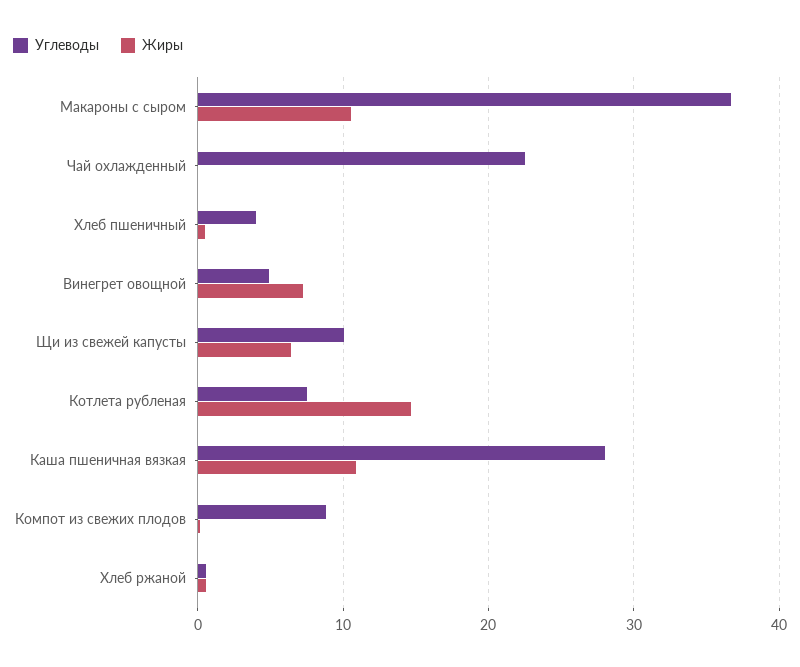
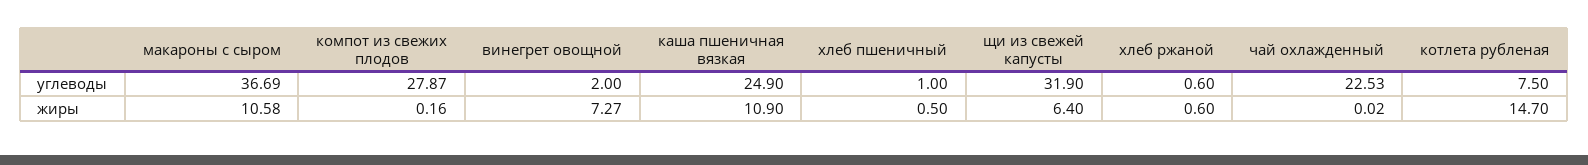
Углеводы, Хлеб пшеничный: 4 -> 1
Углеводы, Винегрет овощной: 5 -> 2
Углеводы, Щи из свежей капусты: 10 -> 31.9
Углеводы, Каша пшеничная вязкая: 28 -> 24.9
Углеводы, Компот из свежих плодов: 9 -> 27.87

